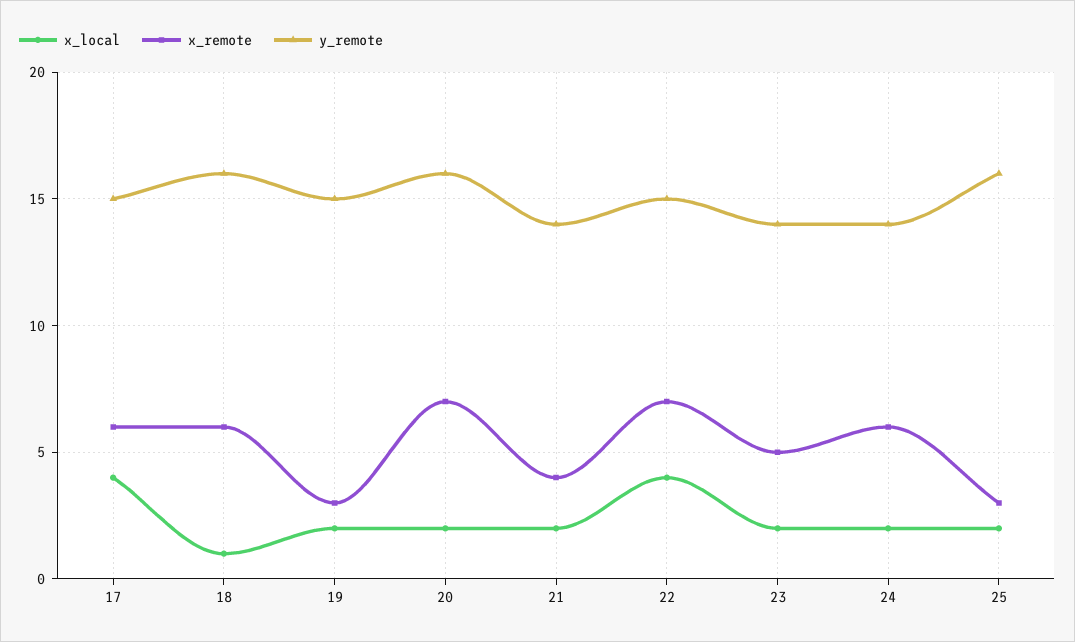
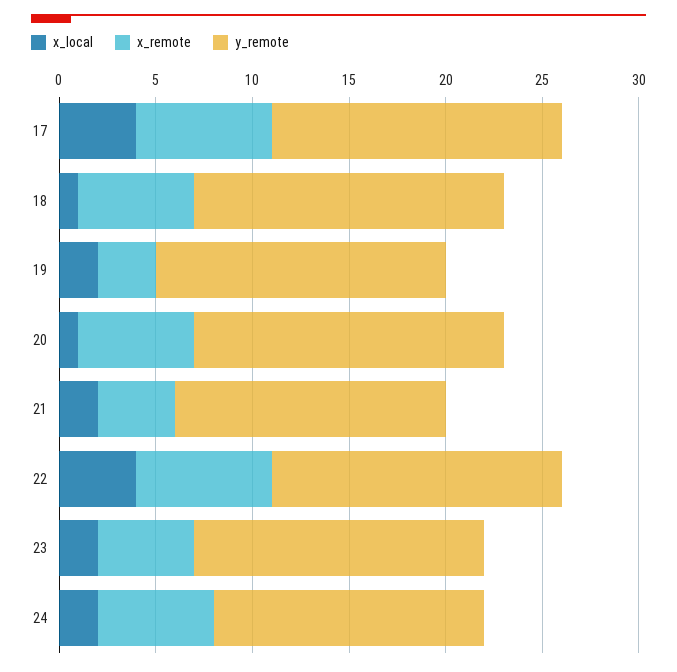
x_remote, 17: 6 -> 7
x_local, 20: 2 -> 1
x_remote, 20: 7 -> 6
y_remote, 23: 14 -> 15
x_local, 25: 2 -> none
x_remote, 25: 3 -> none
y_remote, 25: 16 -> none

